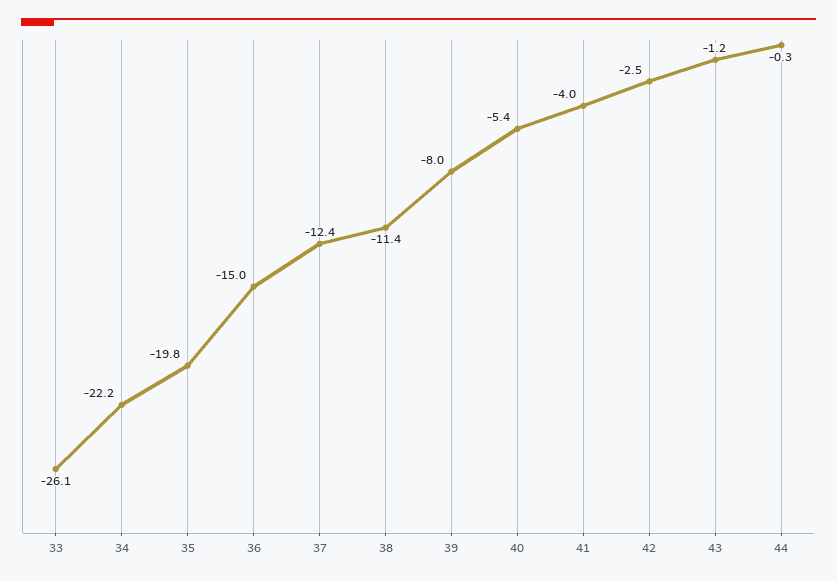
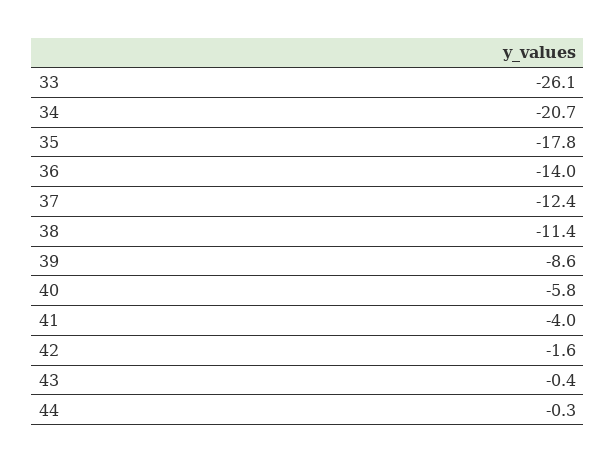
34: -22.2 -> -20.7
35: -19.8 -> -17.8
36: -15 -> -14
39: -8 -> -8.6
40: -5.4 -> -5.8
42: -2.5 -> -1.6
43: -1.2 -> -0.4

